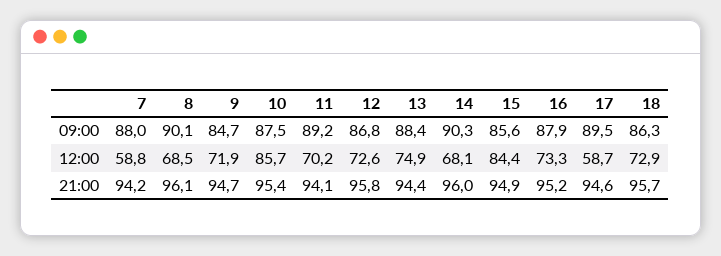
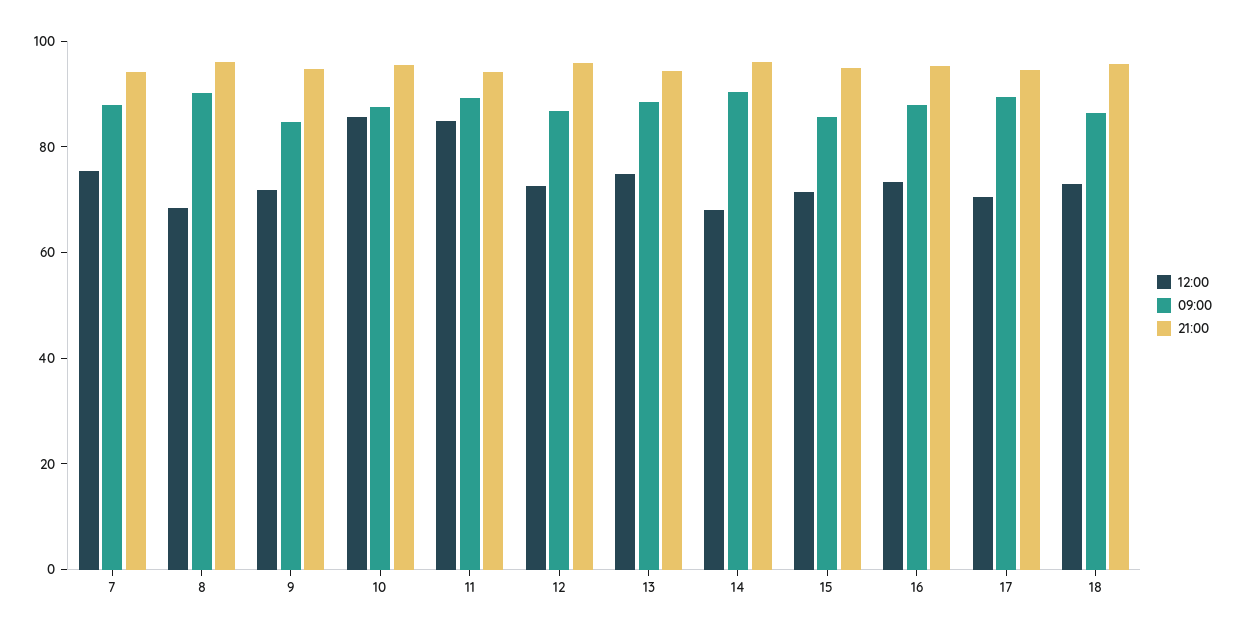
12:00, 7: 58.8 -> 75
12:00, 11: 70.2 -> 85
12:00, 15: 84.4 -> 70
12:00, 17: 58.7 -> 70

